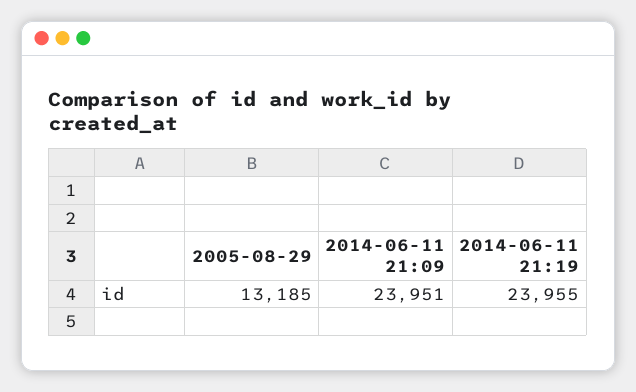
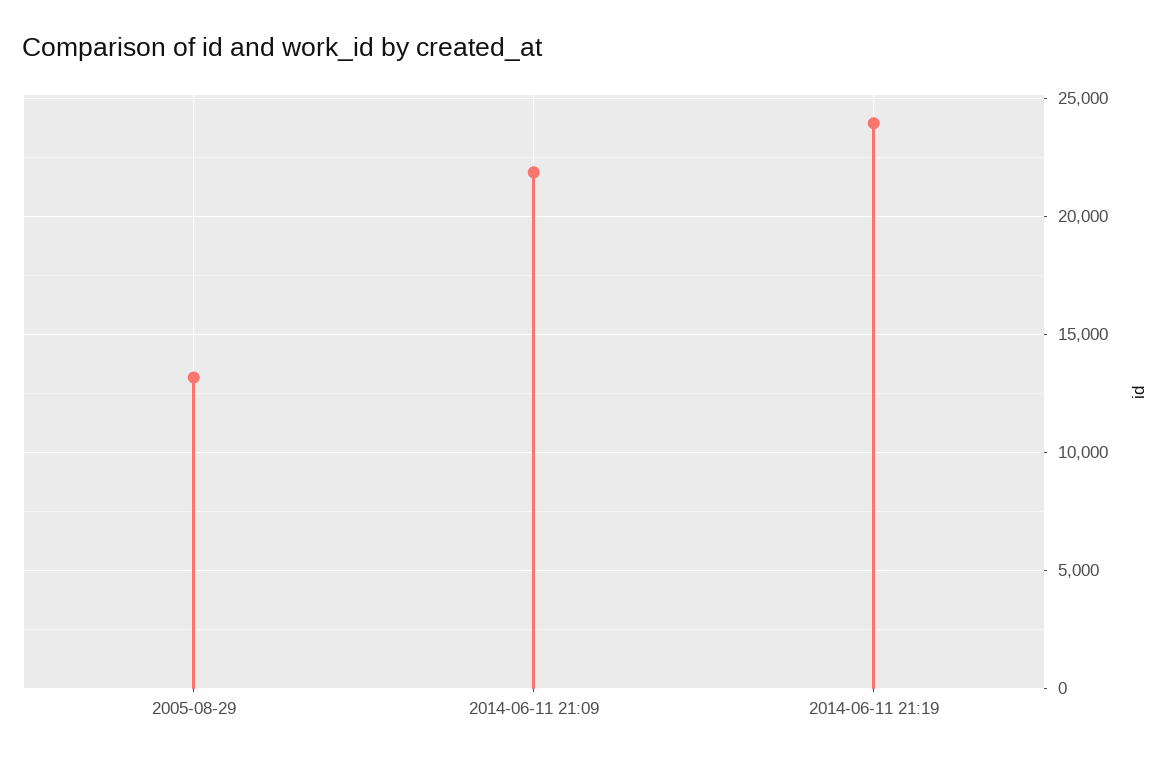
2014-06-11 21:09: 23951 -> 22000

